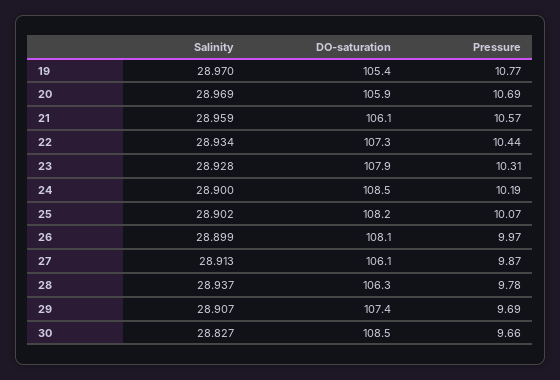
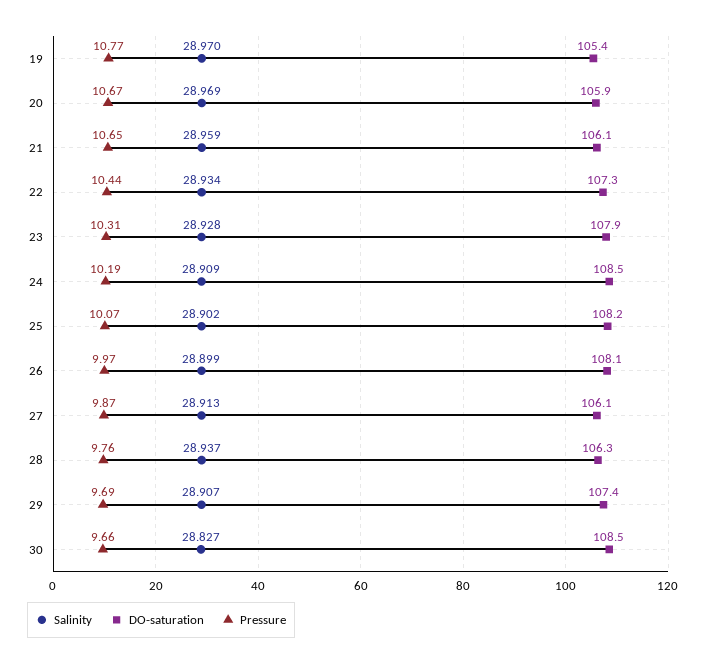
Pressure, 20: 10.69 -> 10.67
Pressure, 21: 10.57 -> 10.65
Salinity, 24: 28.9 -> 28.909
Pressure, 28: 9.78 -> 9.76

